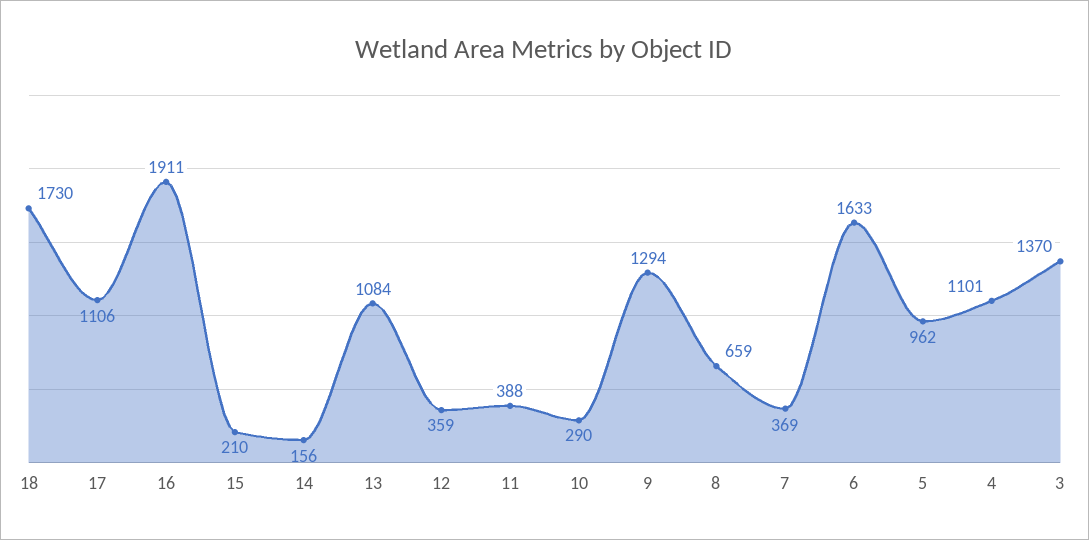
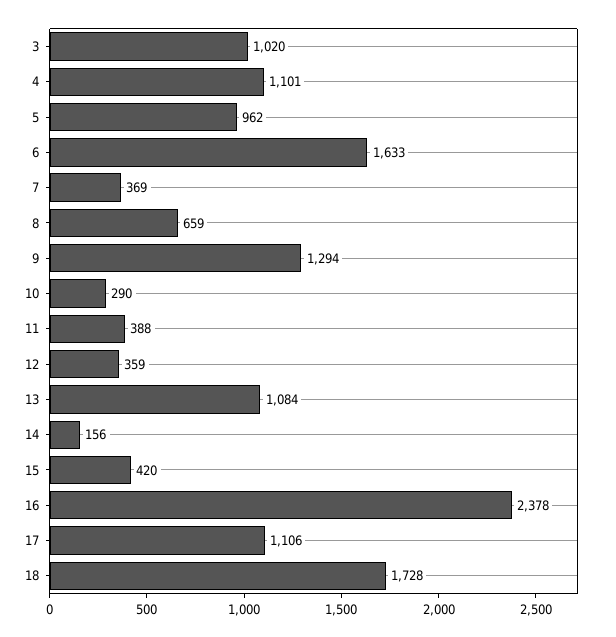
18: 1730 -> 1728
16: 1911 -> 2378
15: 210 -> 420
3: 1370 -> 1020

